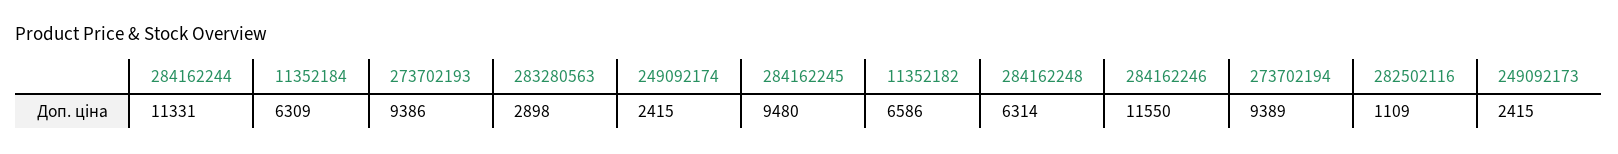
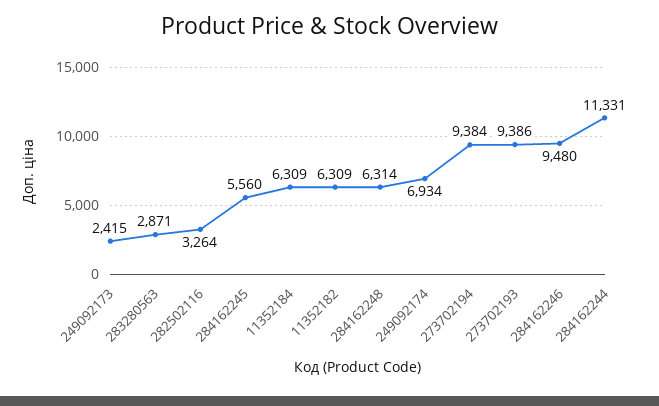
283280563: 2898 -> 2871
249092174: 2415 -> 6934
284162245: 9480 -> 5560
11352182: 6586 -> 6309
284162246: 11550 -> 9480
273702194: 9389 -> 9384
282502116: 1109 -> 3264

